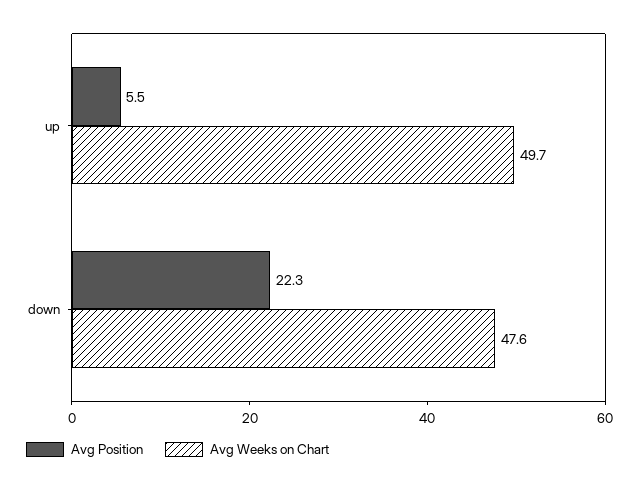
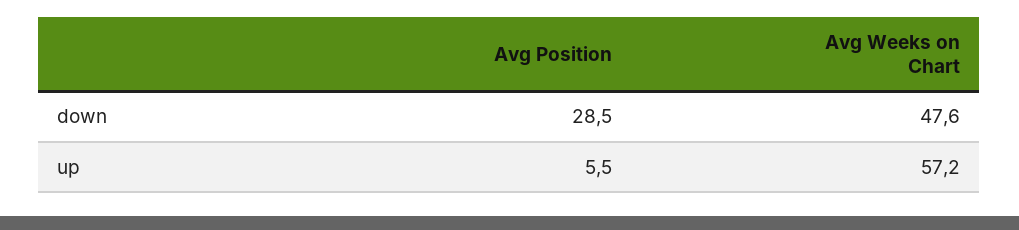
Avg Weeks on Chart, up: 49.7 -> 57.2
Avg Position, down: 22.3 -> 28.5

